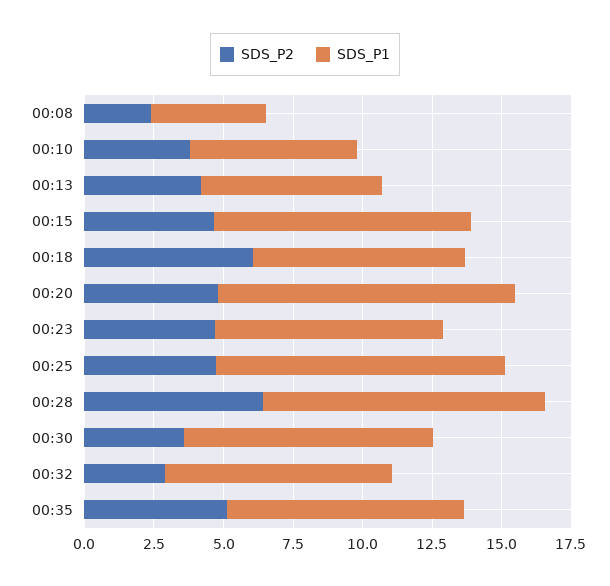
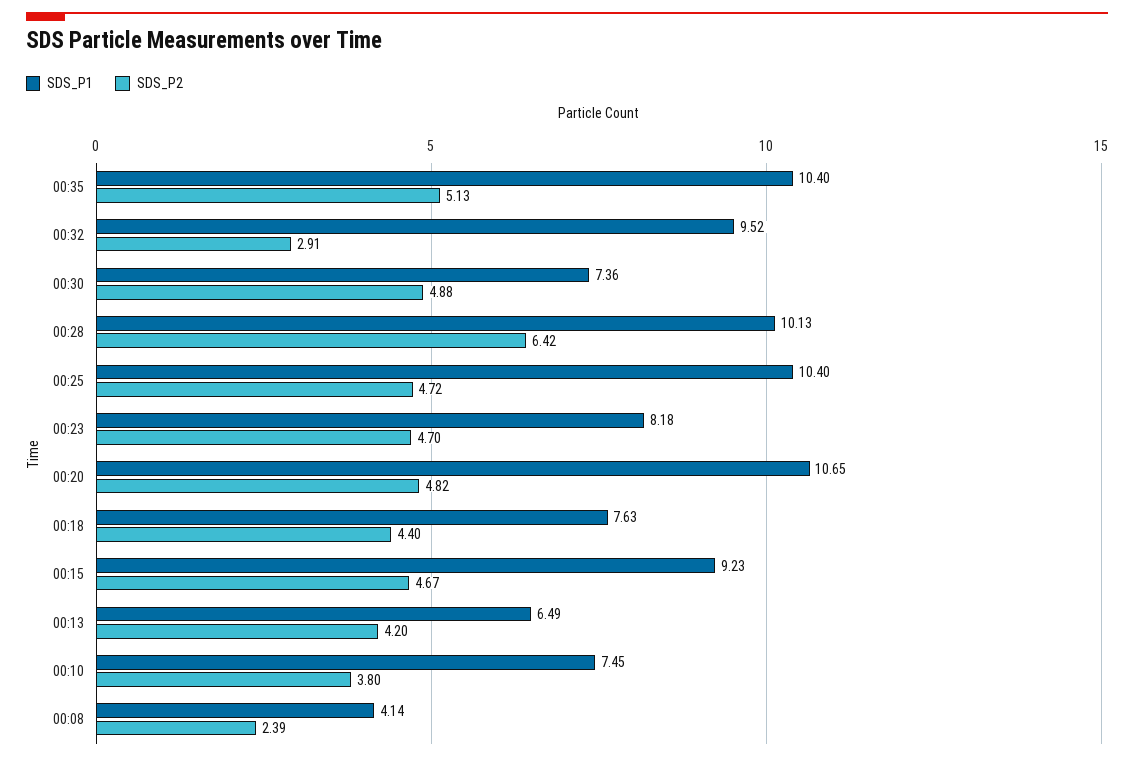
SDS_P1, 00:10: 6 -> 7.45
SDS_P2, 00:18: 6 -> 4.4
SDS_P2, 00:30: 3.5 -> 4.88
SDS_P1, 00:30: 9 -> 7.36
SDS_P1, 00:32: 8 -> 9.52
SDS_P1, 00:35: 8.5 -> 10.4

